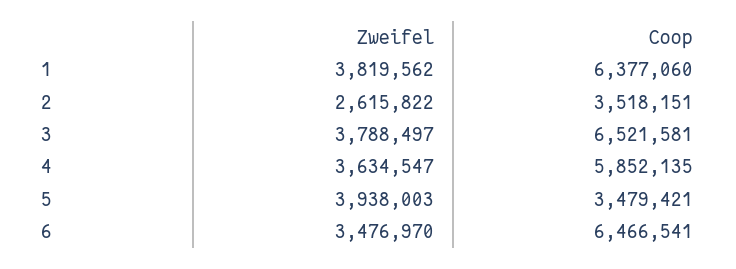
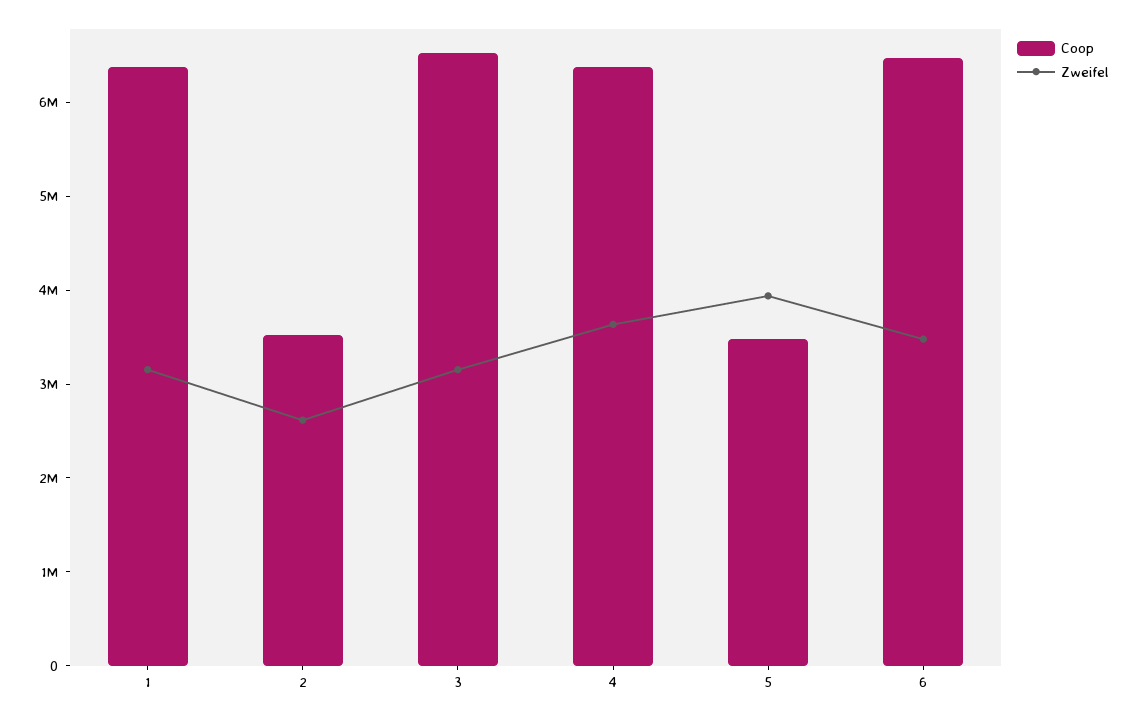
Zweifel, 1: 3819562 -> 3200000
Zweifel, 3: 3788497 -> 3200000
Coop, 4: 5852135 -> 6400000

